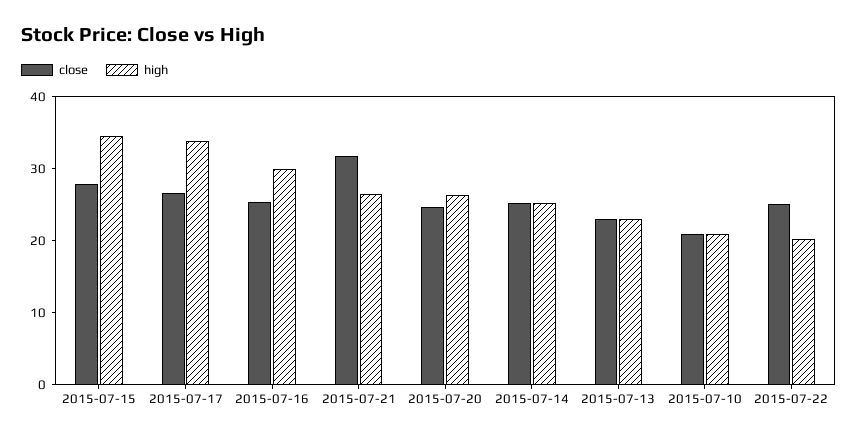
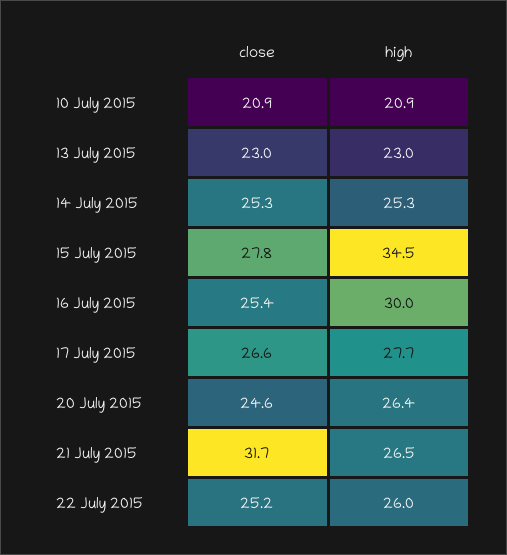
high, 2015-07-17: 34 -> 27.7
high, 2015-07-22: 20 -> 26

